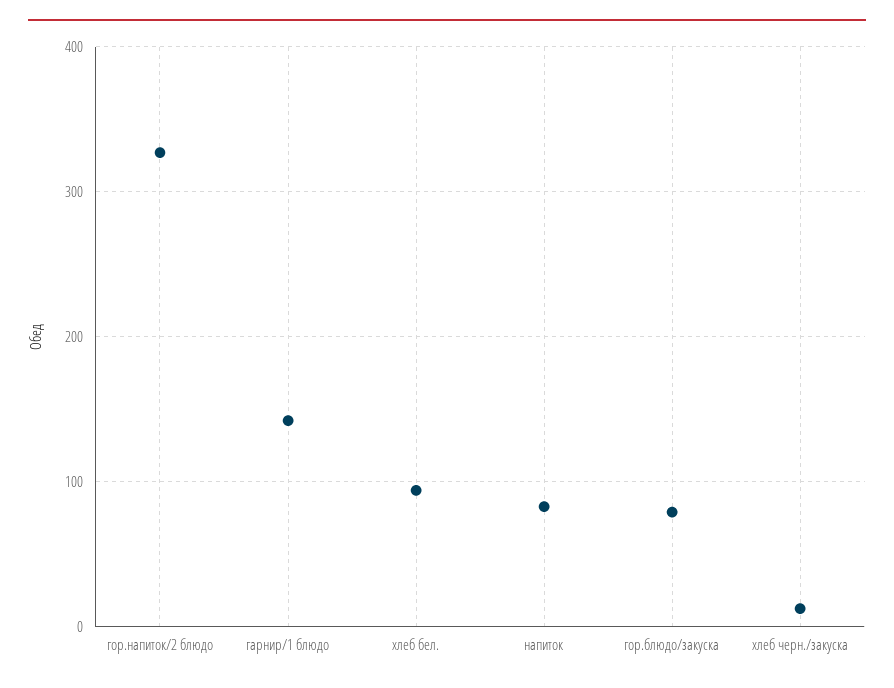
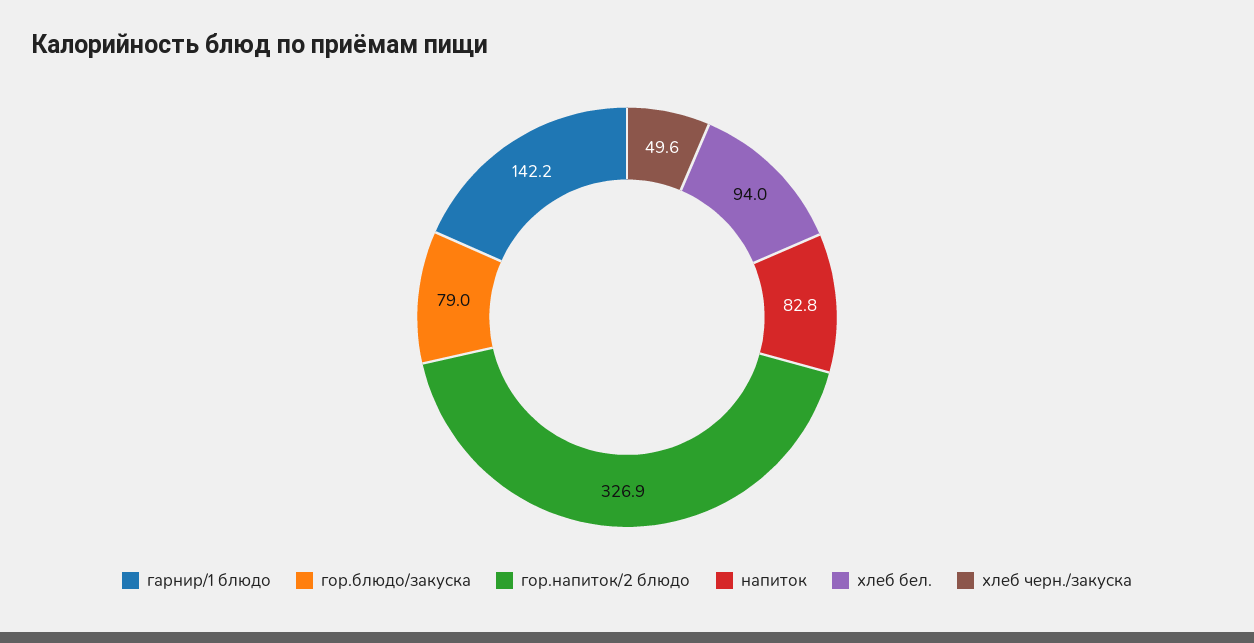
хлеб черн./закуска: 10 -> 49.6

